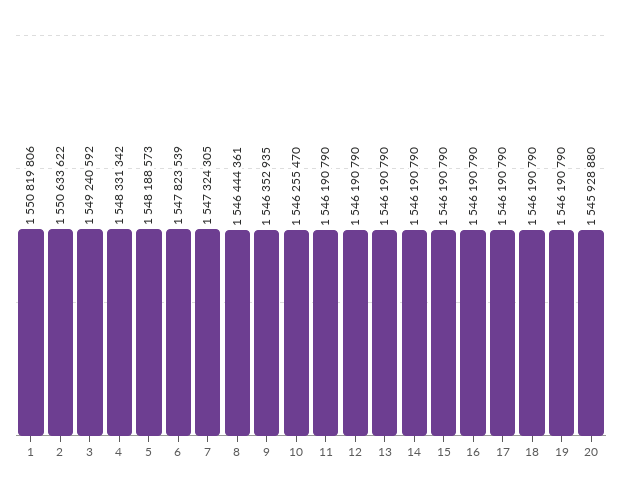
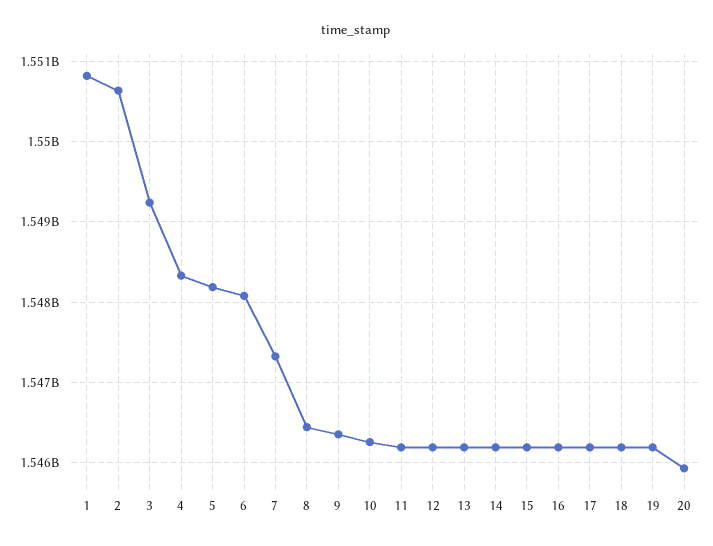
6: 1547823539 -> 1548100000

